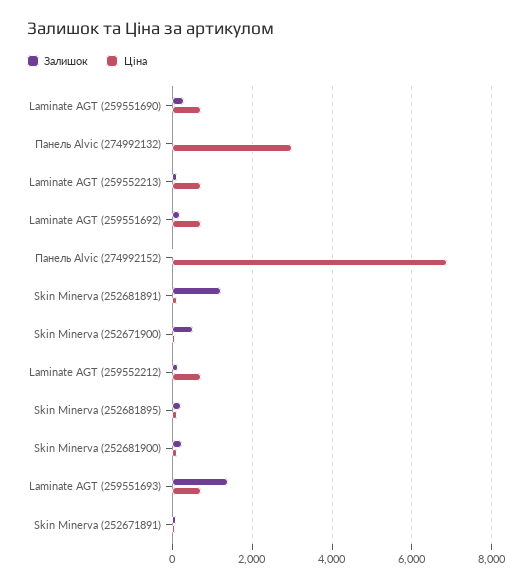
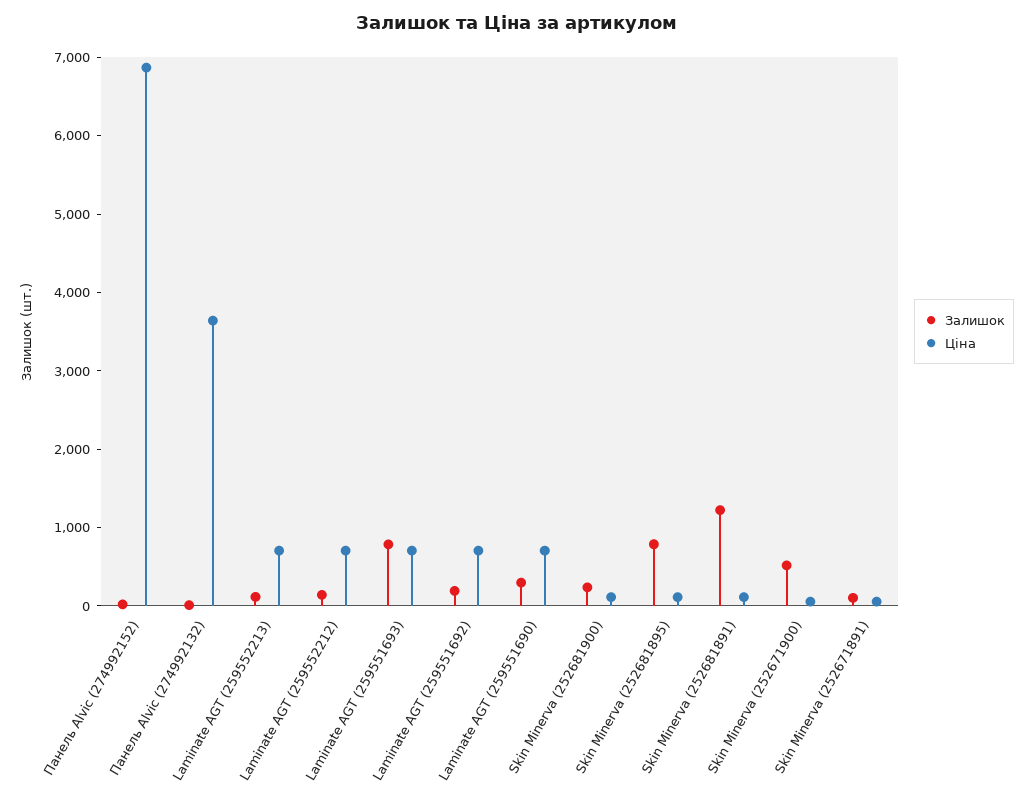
Ціна, Панель Alvic (274992132): 3000 -> 3600
Залишок, Skin Minerva (252681895): 200 -> 800
Залишок, Laminate AGT (259551693): 1400 -> 800

